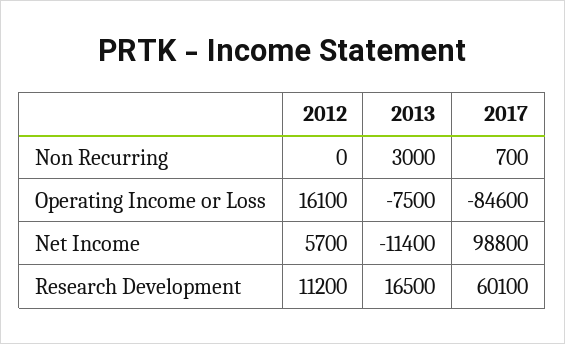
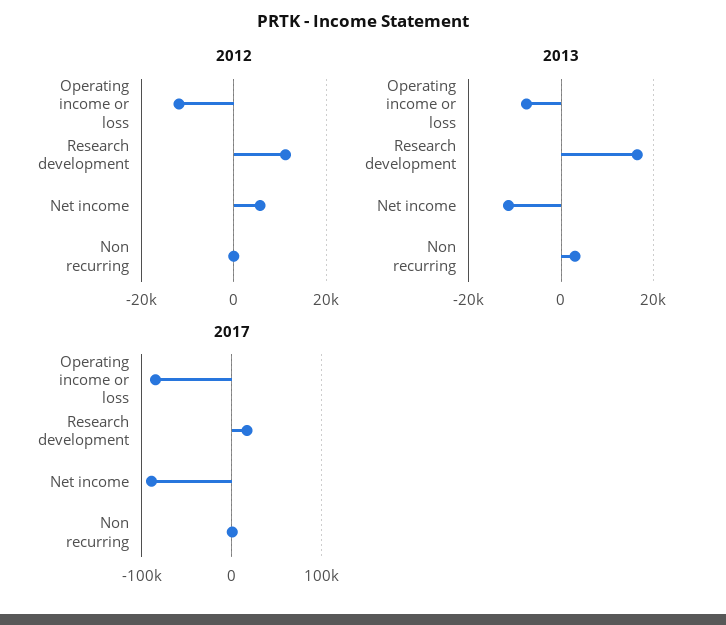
2012, Operating Income or Loss: 16100 -> -12000
2017, Net Income: 98800 -> -90000
2017, Research Development: 60100 -> 20000

